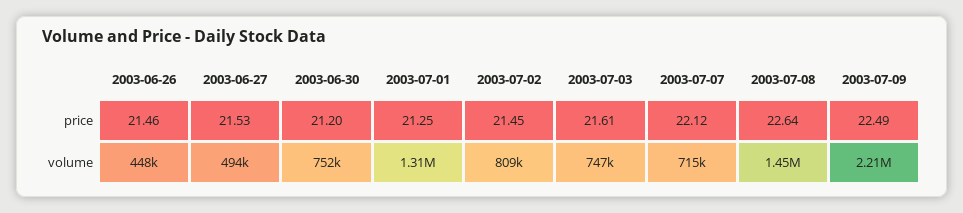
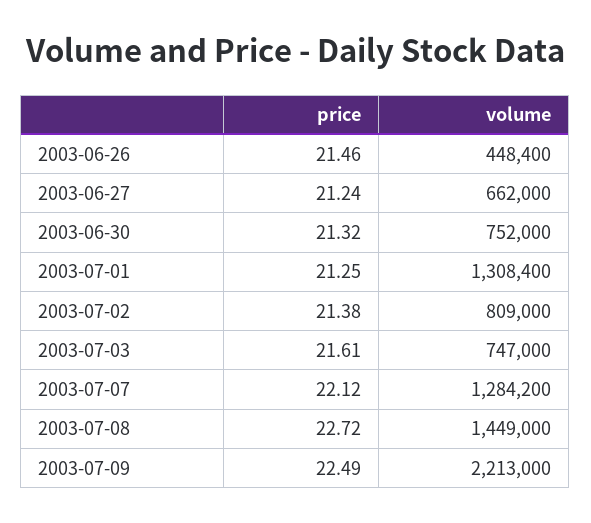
2003-06-27, price: 21.53 -> 21.24
2003-06-30, price: 21.2 -> 21.32
2003-07-02, price: 21.45 -> 21.38
2003-07-08, price: 22.64 -> 22.72
2003-06-27, volume: 494000 -> 662000
2003-07-07, volume: 715000 -> 1284200

